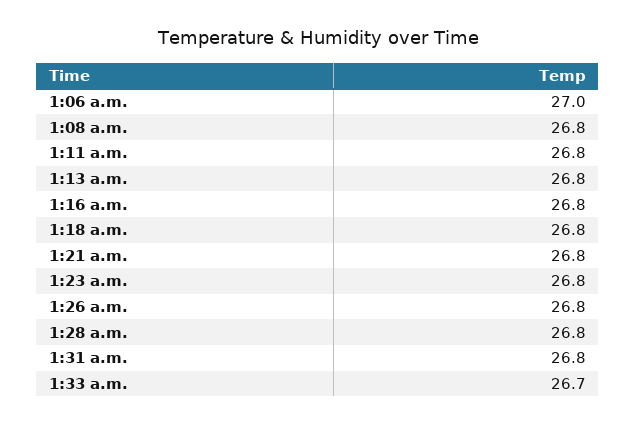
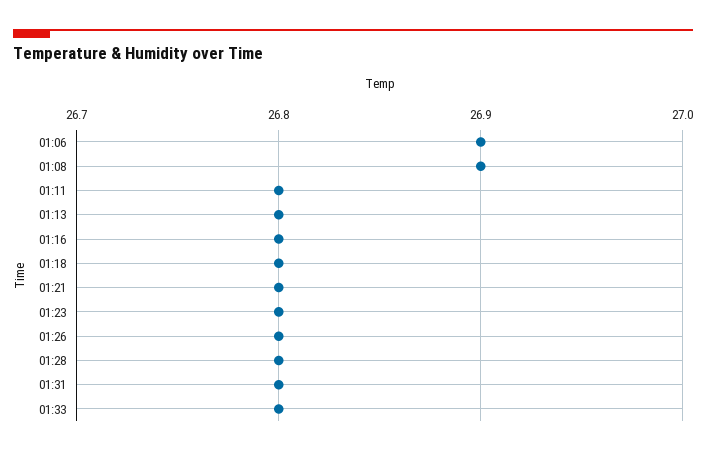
1:06 a.m.: 27 -> 26.9
1:08 a.m.: 26.8 -> 26.9
1:33 a.m.: 26.7 -> 26.8

